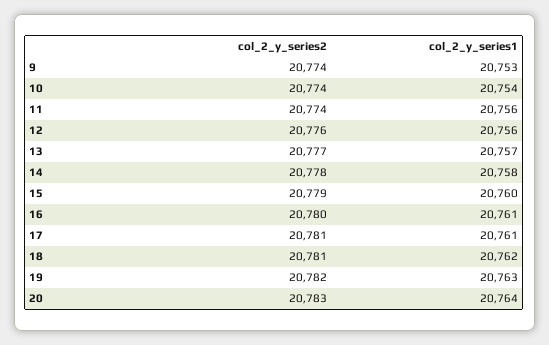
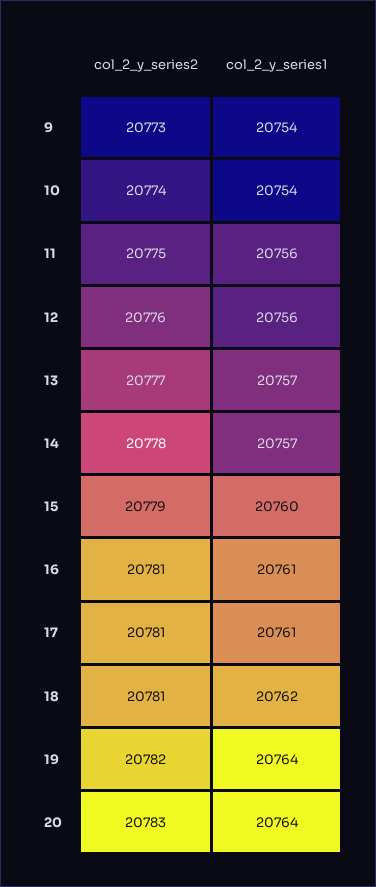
col_2_y_series2, 9: 20774 -> 20773
col_2_y_series1, 9: 20753 -> 20754
col_2_y_series2, 11: 20774 -> 20775
col_2_y_series1, 14: 20758 -> 20757
col_2_y_series2, 16: 20780 -> 20781
col_2_y_series1, 19: 20763 -> 20764

